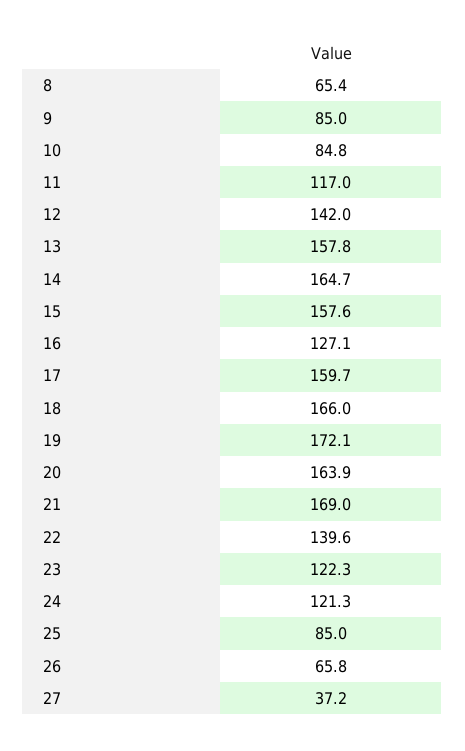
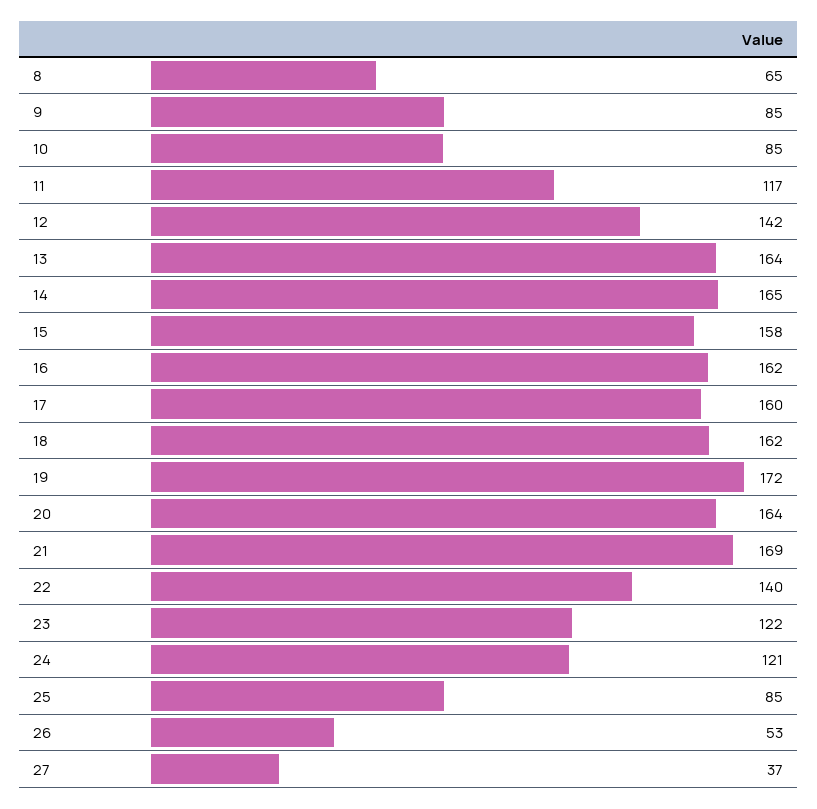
13: 157.8 -> 164
16: 127.1 -> 162
18: 166 -> 162
26: 65.8 -> 53

